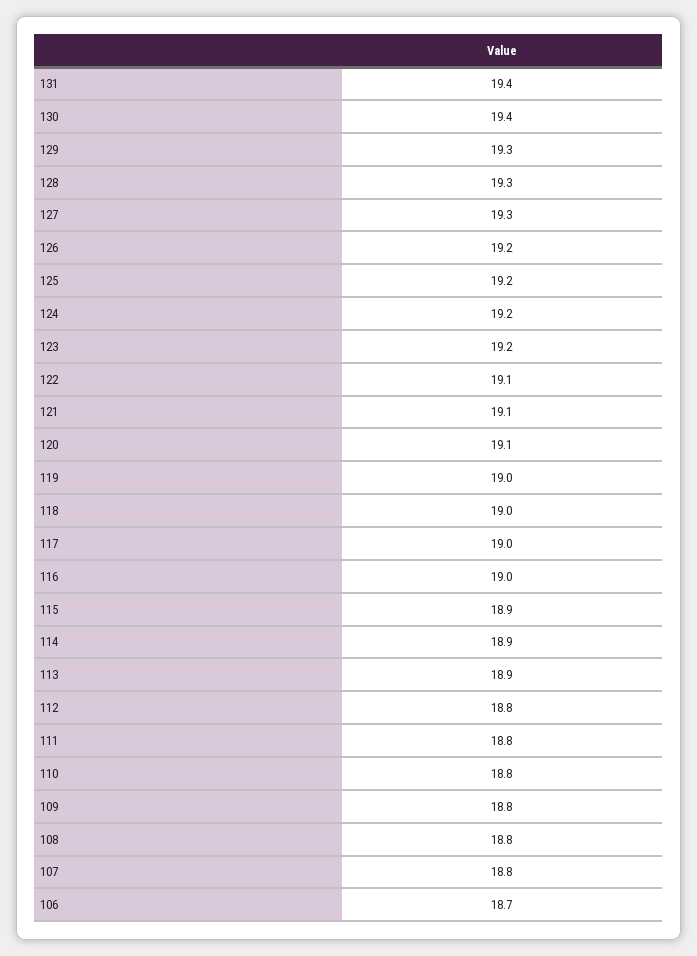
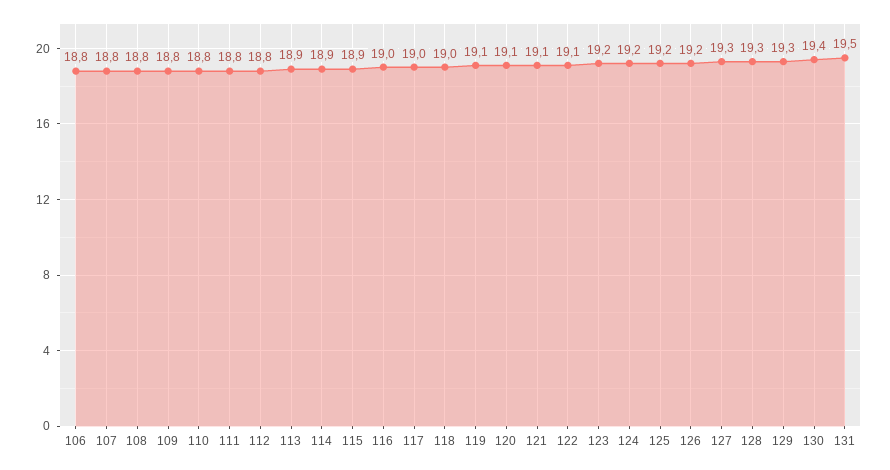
131: 19.4 -> 19.5
119: 19 -> 19.1
106: 18.7 -> 18.8

